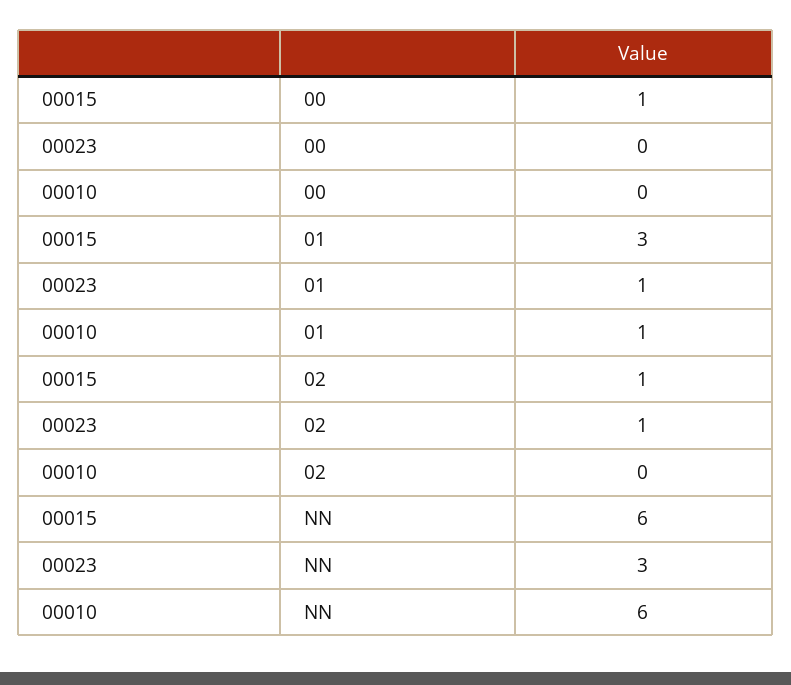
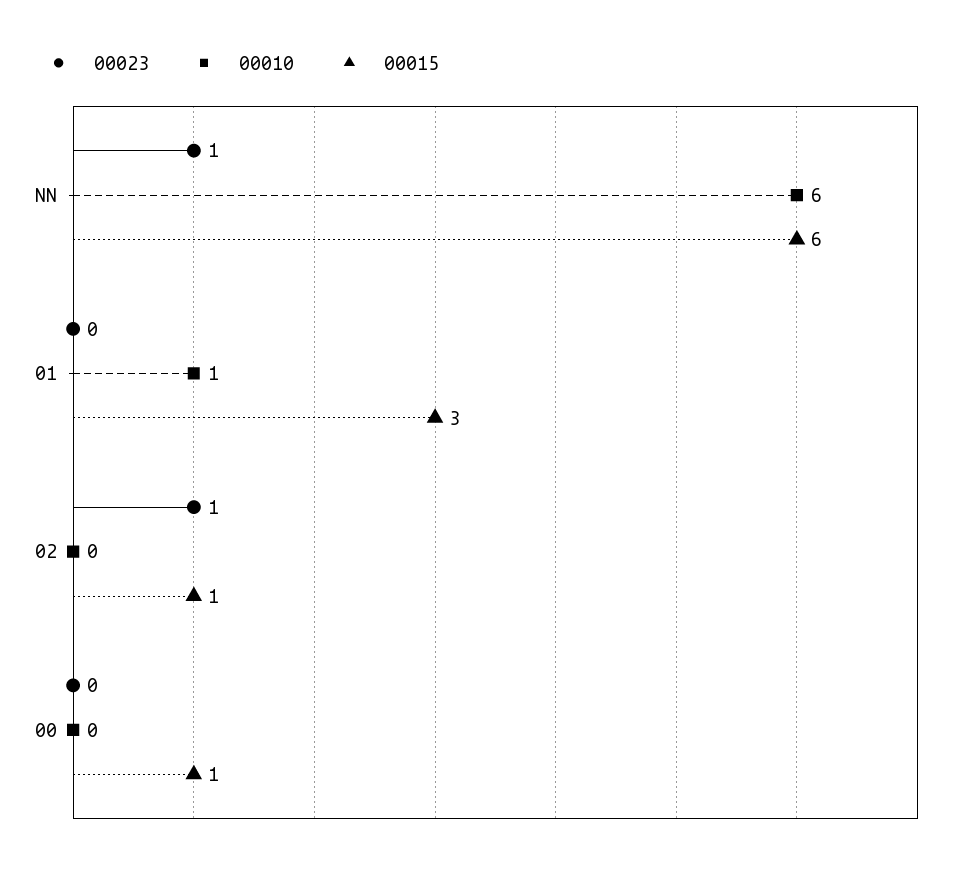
00023, 01: 1 -> 0
00023, NN: 3 -> 1

